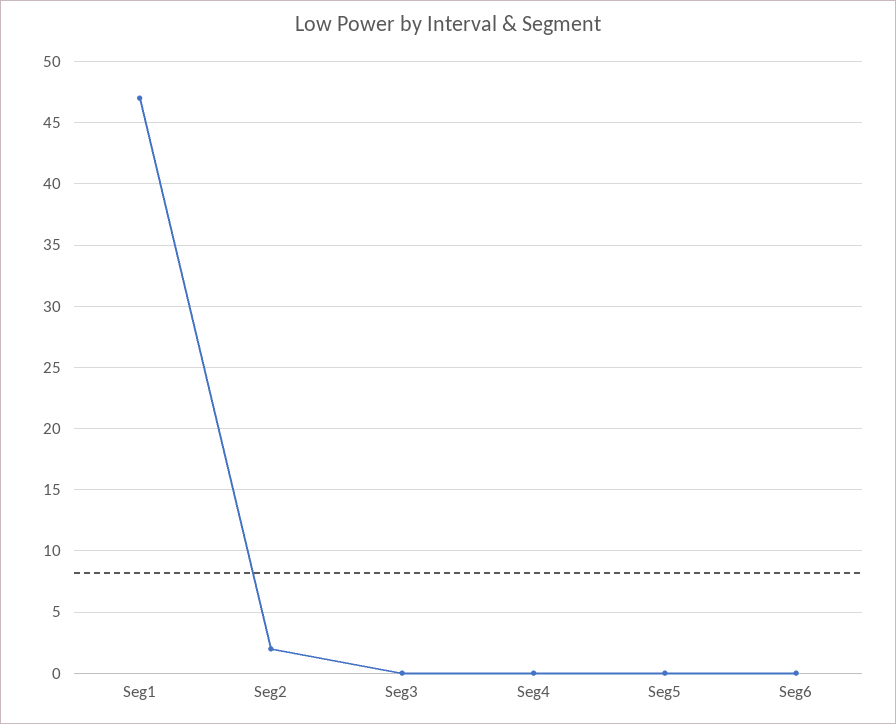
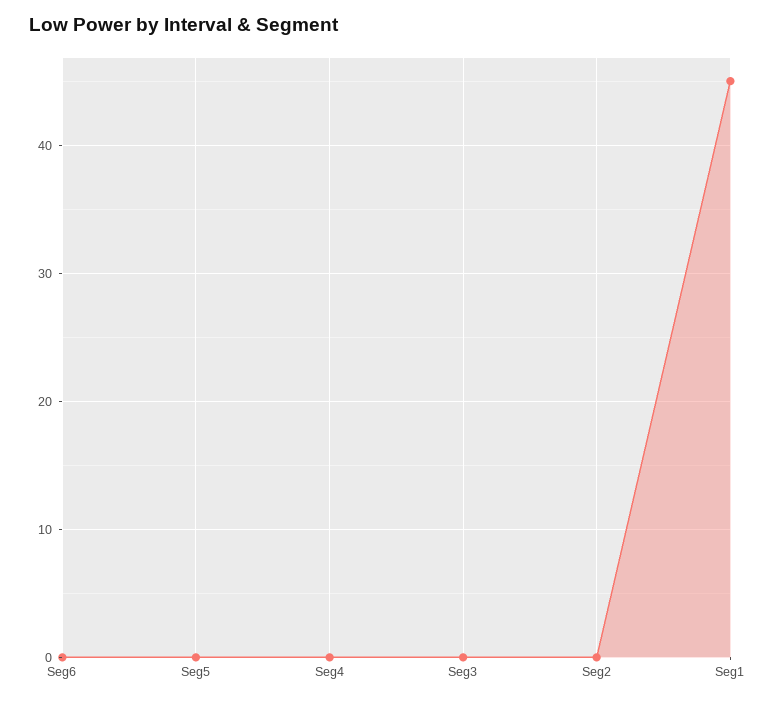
Seg1: 47 -> 45
Seg2: 2 -> 0

